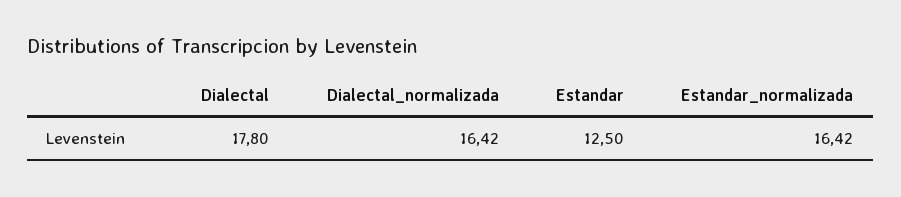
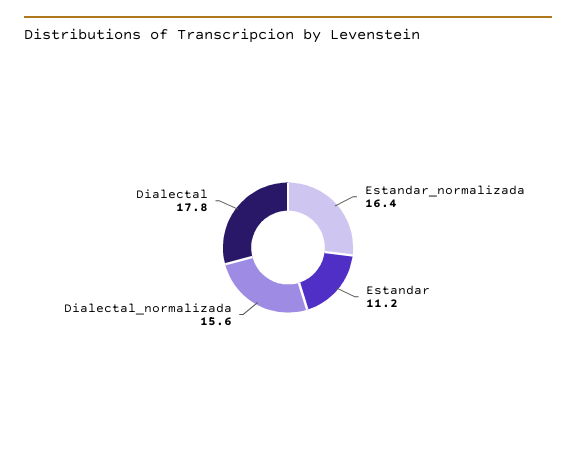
Dialectal_normalizada: 16.42 -> 15.6
Estandar: 12.5 -> 11.2

